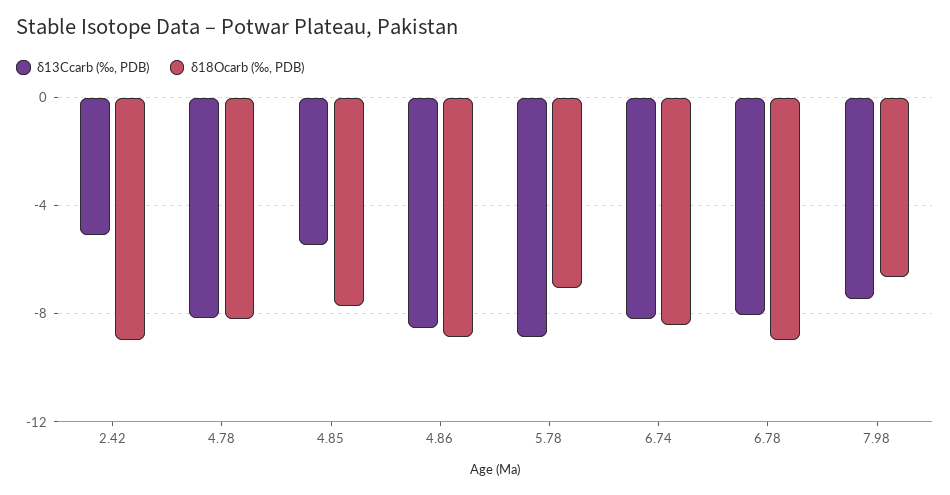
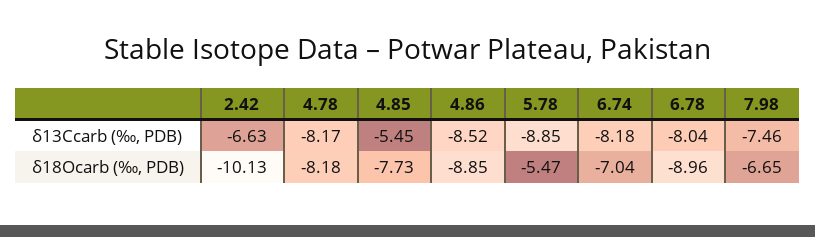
δ13Ccarb (‰, PDB), 2.42: -5 -> -6.63
δ18Ocarb (‰, PDB), 2.42: -9 -> -10.13
δ18Ocarb (‰, PDB), 5.78: -7 -> -5.47
δ18Ocarb (‰, PDB), 6.74: -8.5 -> -7.04

